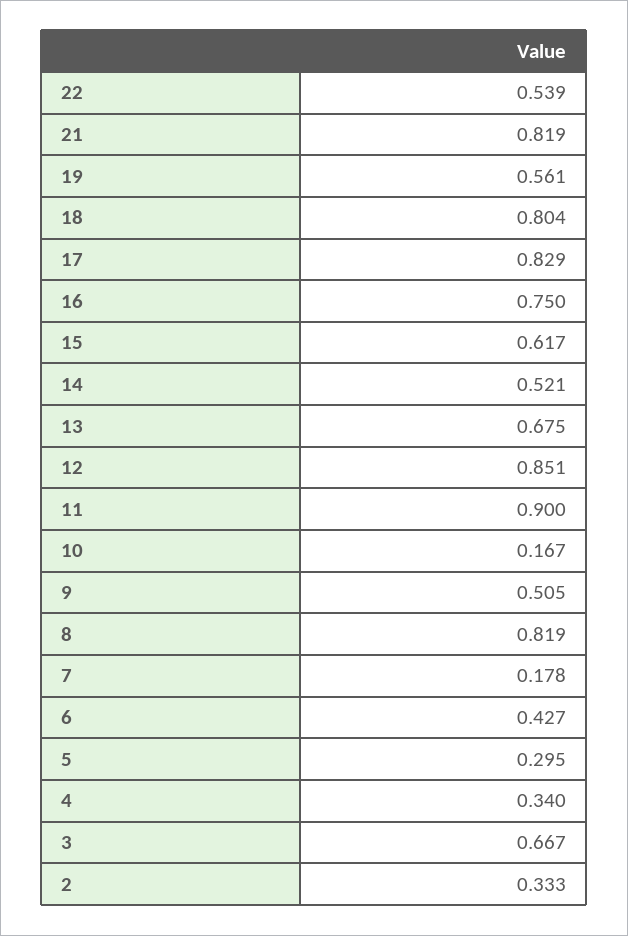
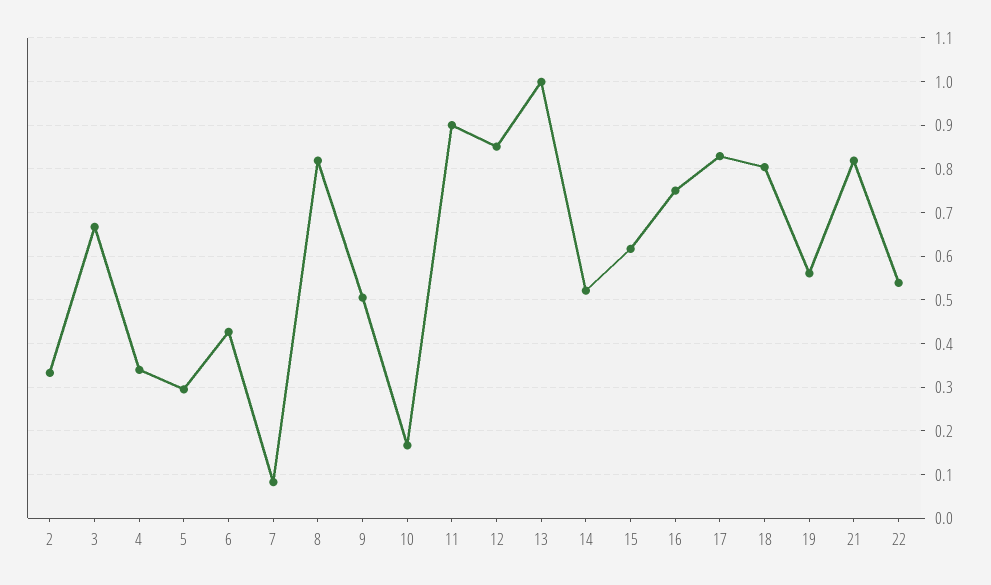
13: 0.675 -> 1
7: 0.178 -> 0.08

